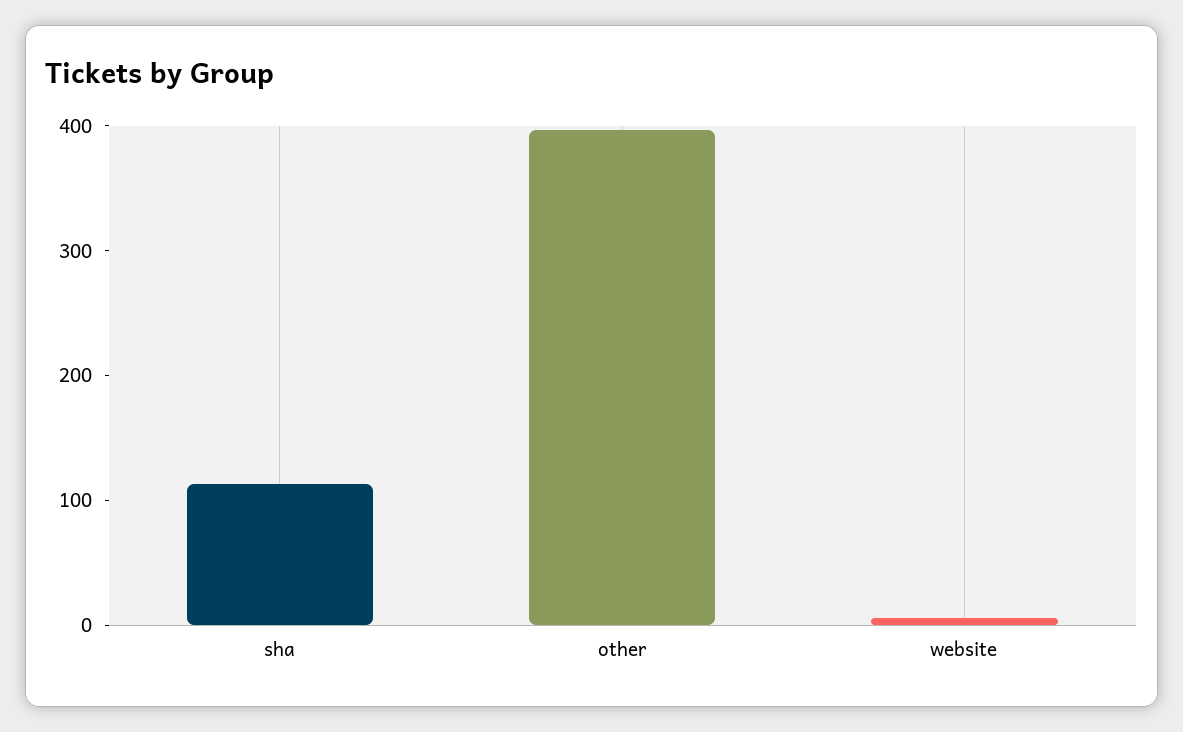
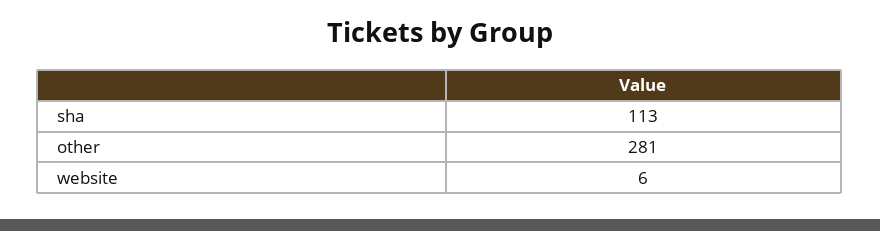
other: 400 -> 281

